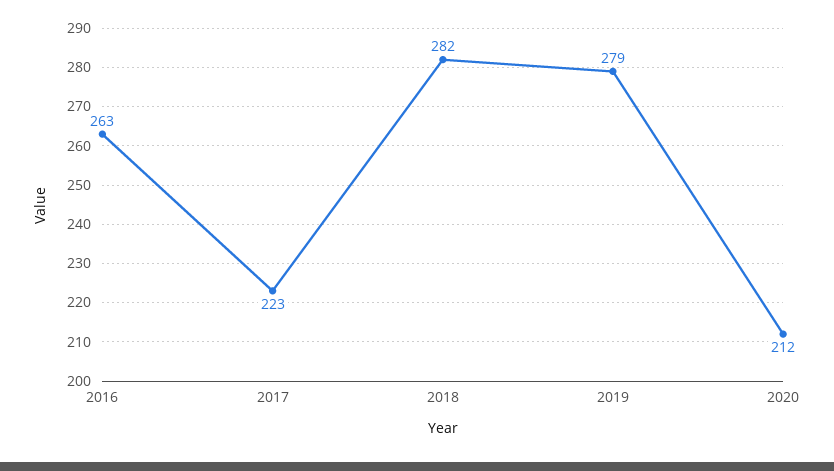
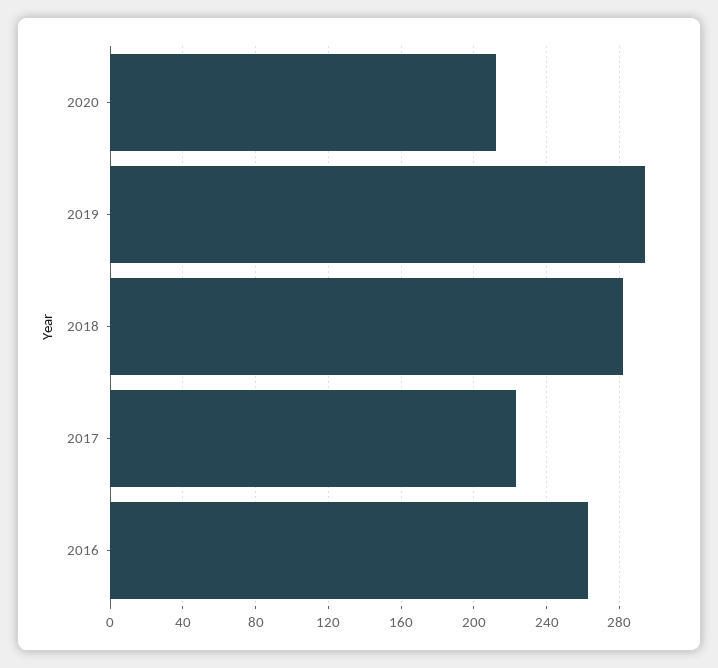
2019: 279 -> 295

